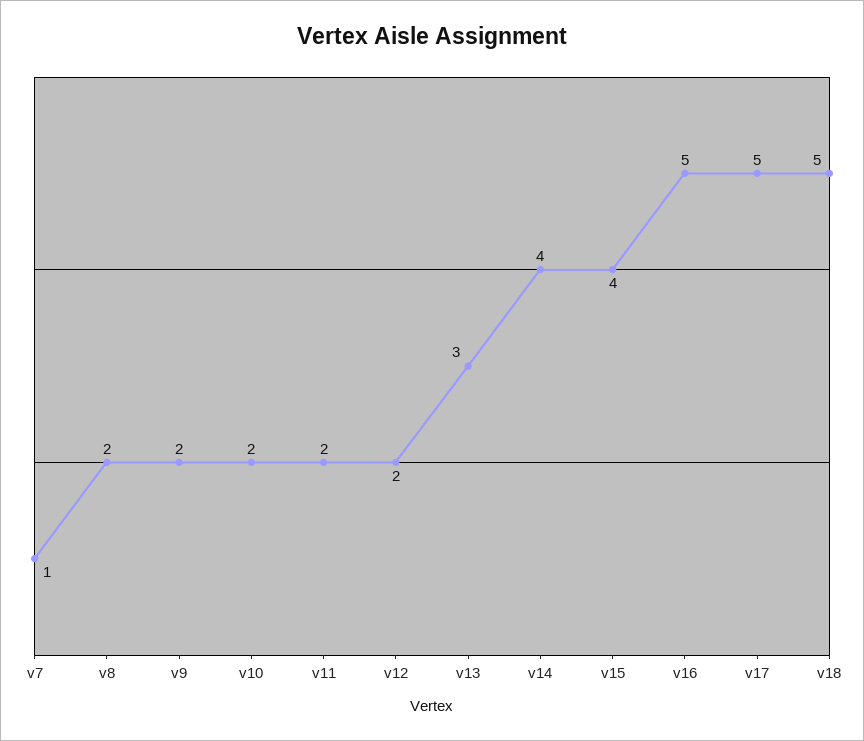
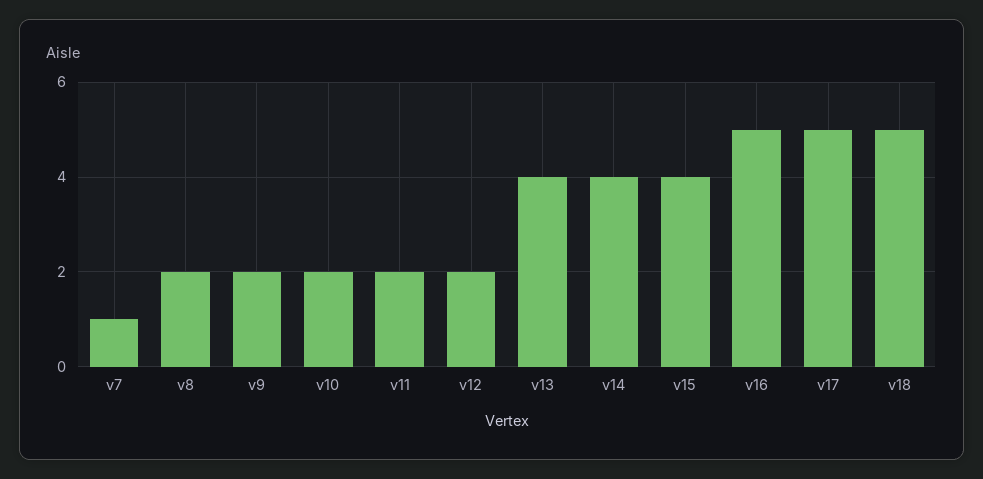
v13: 3 -> 4

